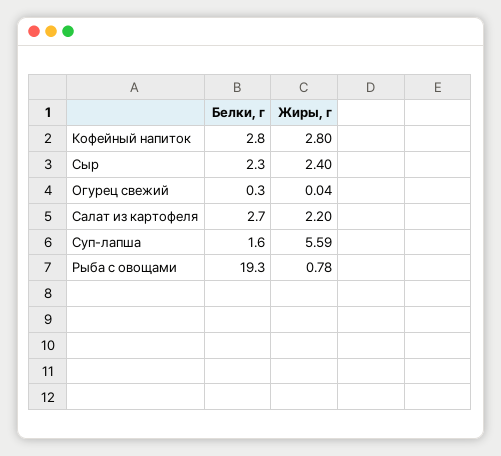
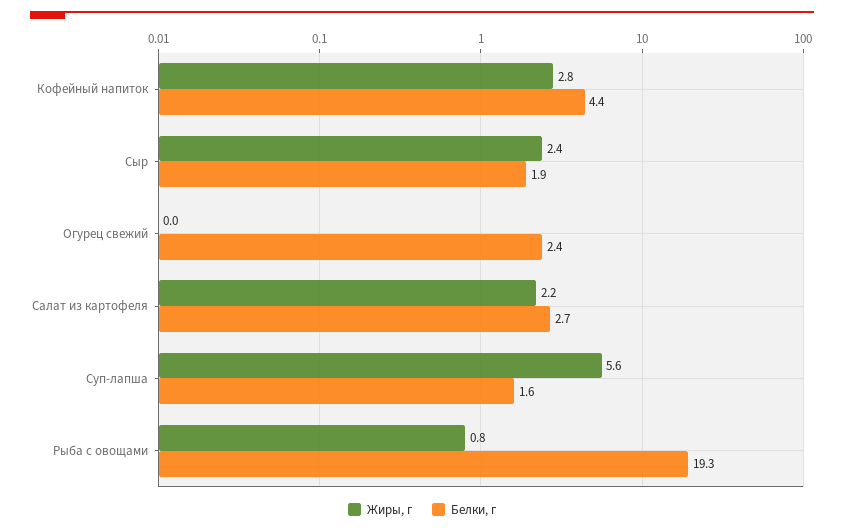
Белки, г, Кофейный напиток: 2.8 -> 4.4
Белки, г, Сыр: 2.3 -> 1.9
Белки, г, Огурец свежий: 0.3 -> 2.4

